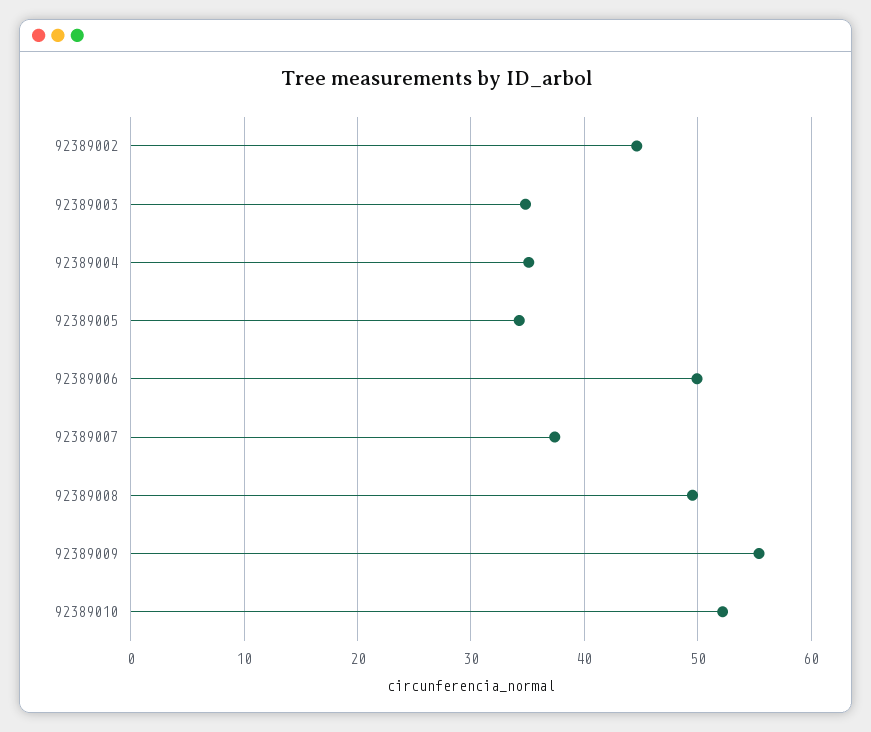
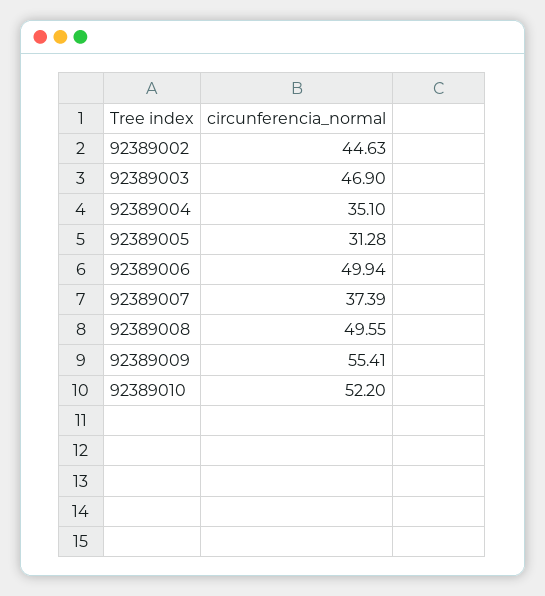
92389003: 35 -> 46.9
92389005: 34 -> 31.28

